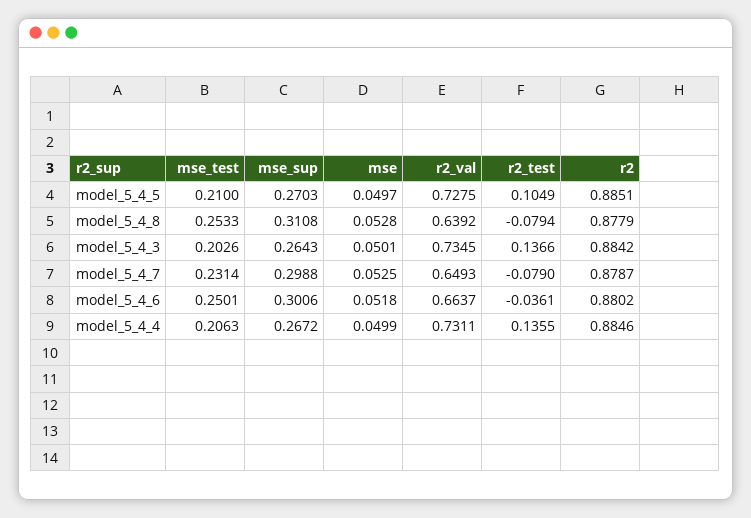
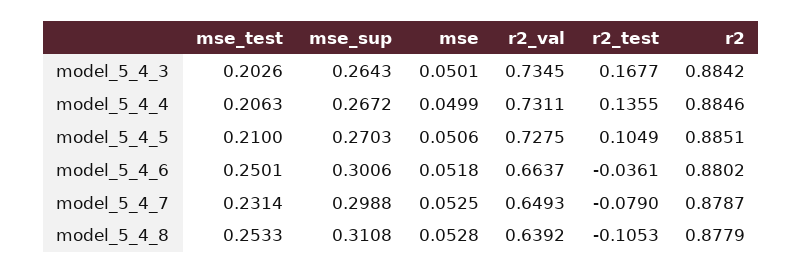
mse, model_5_4_5: 0.0497 -> 0.0506
r2_test, model_5_4_8: -0.0794 -> -0.1053
r2_test, model_5_4_3: 0.1366 -> 0.1677

